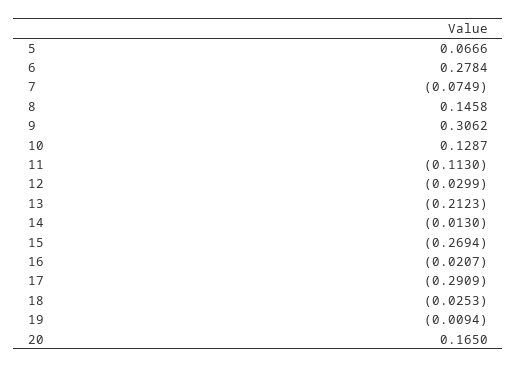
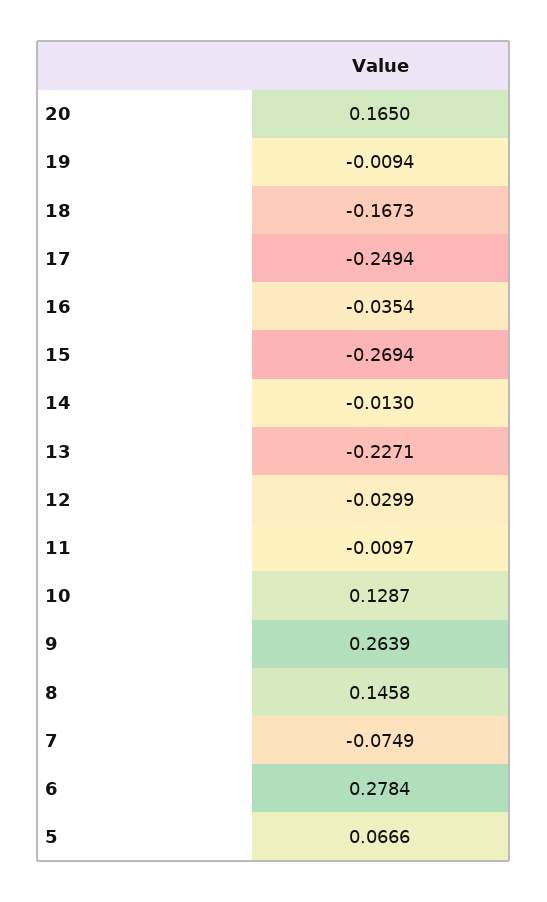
9: 0.3062 -> 0.2639
11: -0.113 -> -0.0097
13: -0.2123 -> -0.2271
16: -0.0207 -> -0.0354
17: -0.2909 -> -0.2494
18: -0.0253 -> -0.1673

